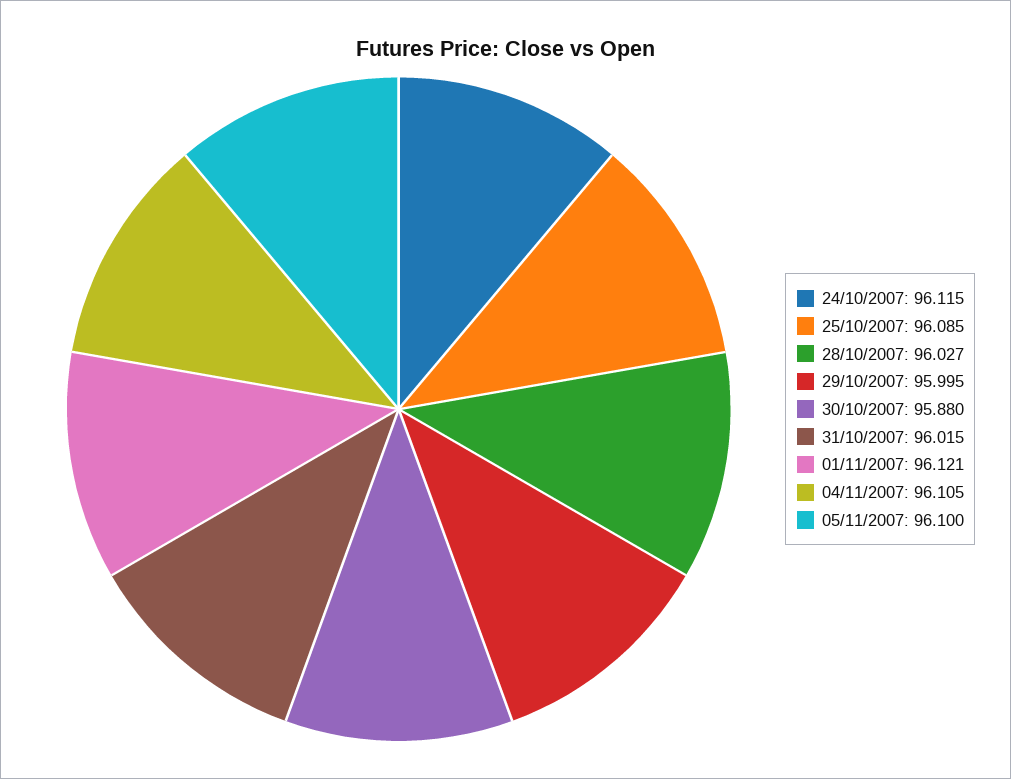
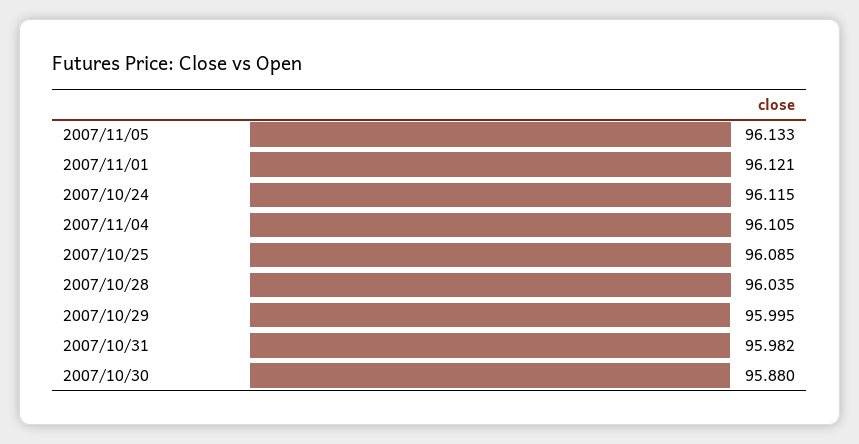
28/10/2007: 96.027 -> 96.035
31/10/2007: 96.015 -> 95.982
05/11/2007: 96.1 -> 96.133

